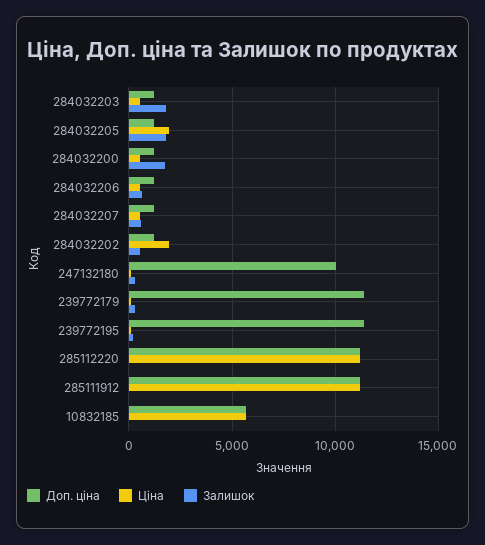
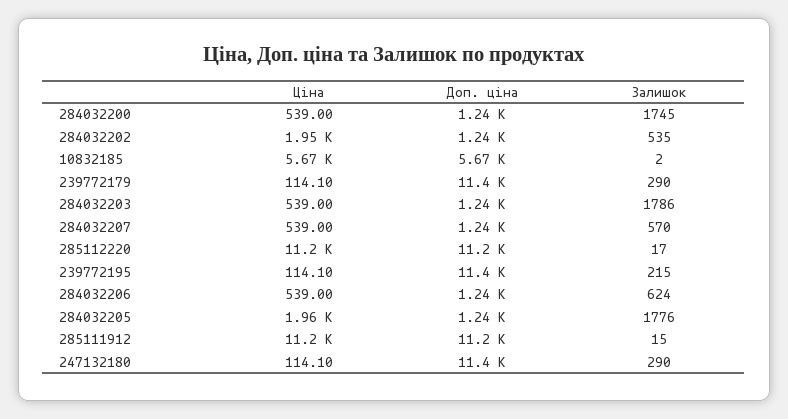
Доп. ціна, 247132180: 10000 -> 11400

